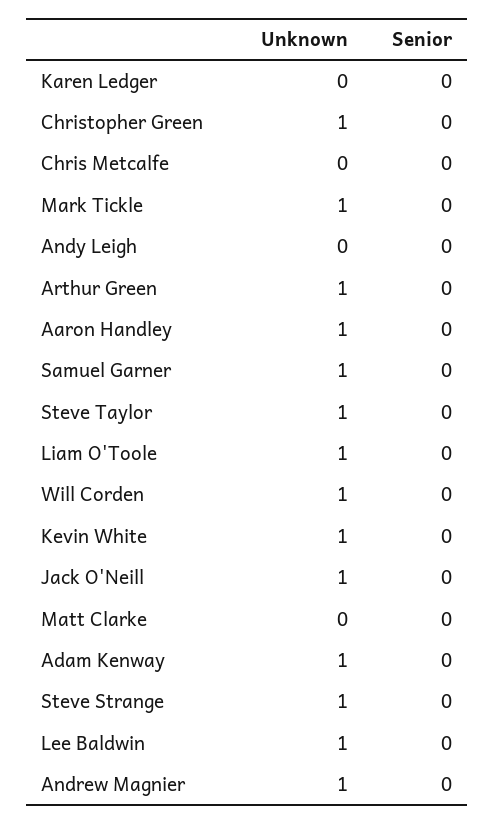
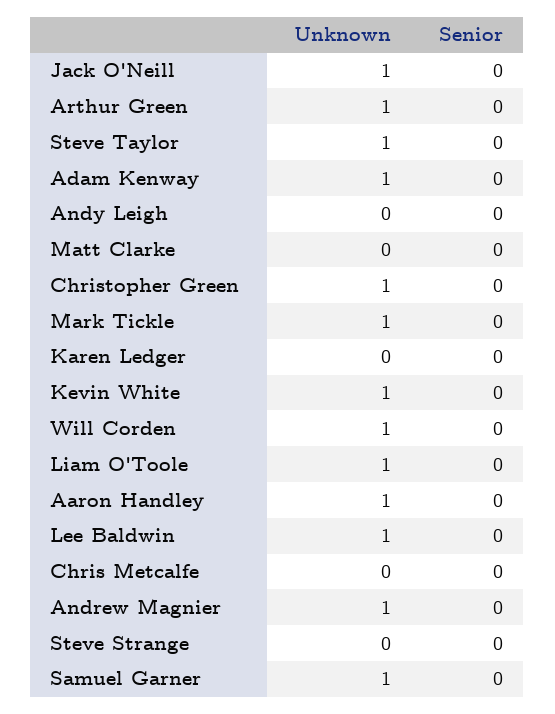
Unknown, Steve Strange: 1 -> 0

